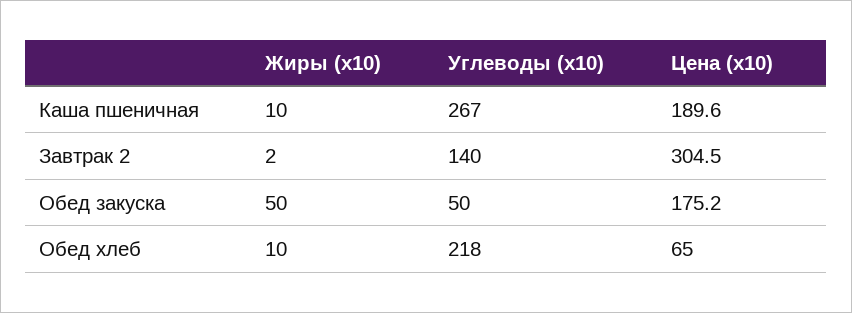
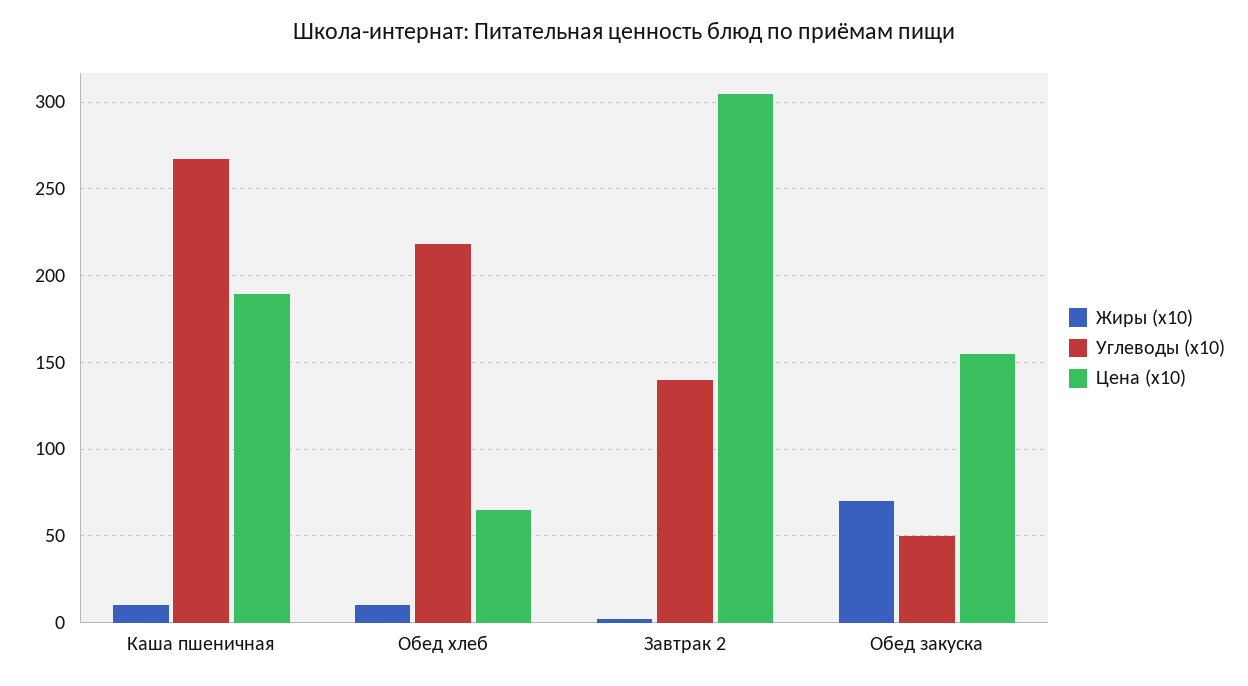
Жиры (x10), Обед закуска: 50 -> 70
Цена (x10), Обед закуска: 175.2 -> 155

